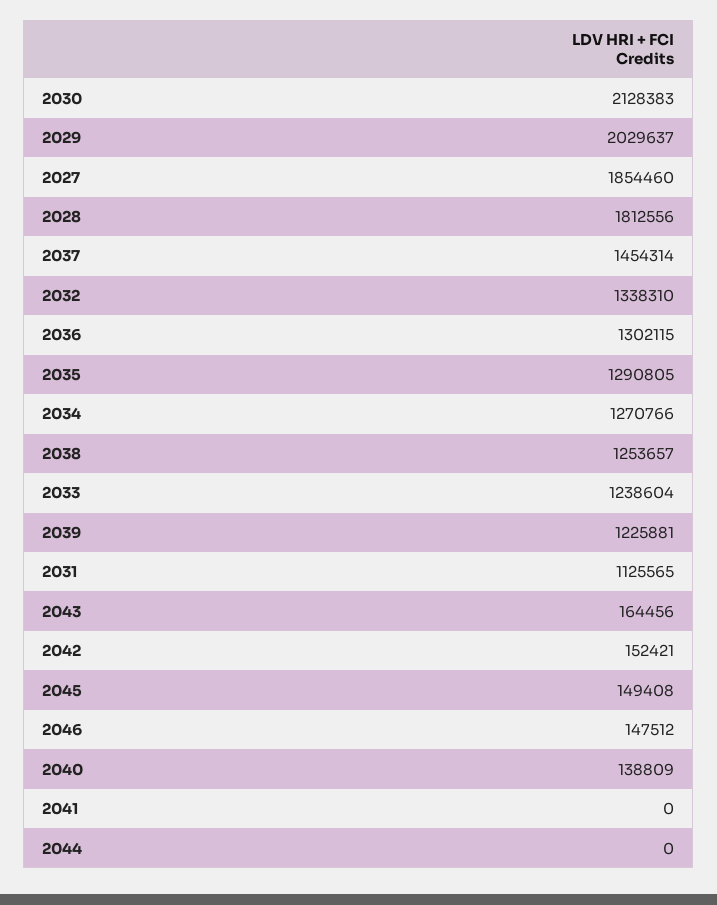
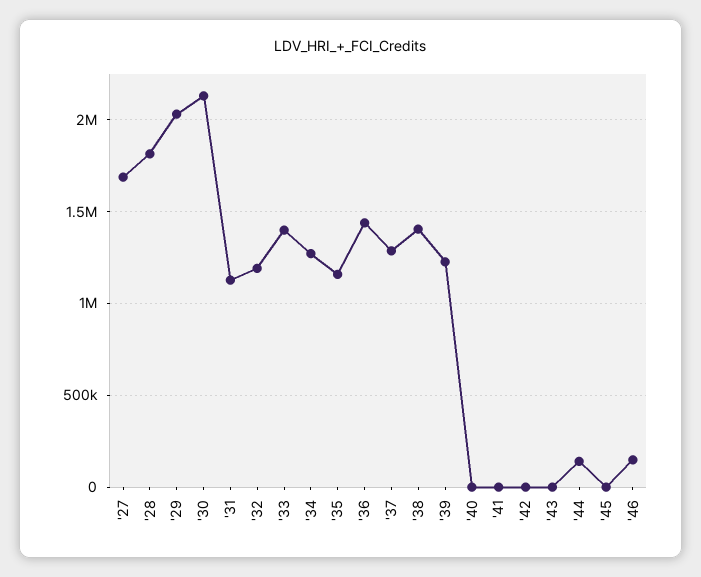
2027: 1854460 -> 1700000
2037: 1454314 -> 1300000
2032: 1338310 -> 1200000
2036: 1302115 -> 1450000
2035: 1290805 -> 1150000
2038: 1253657 -> 1400000
2033: 1238604 -> 1400000
2043: 164456 -> 0
2042: 152421 -> 0
2045: 149408 -> 0
2040: 138809 -> 0
2044: 0 -> 150000

